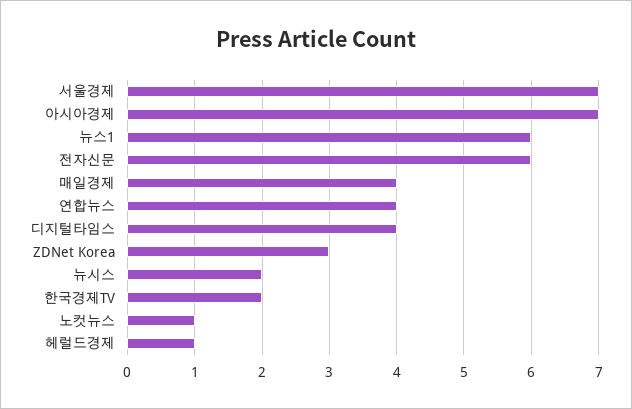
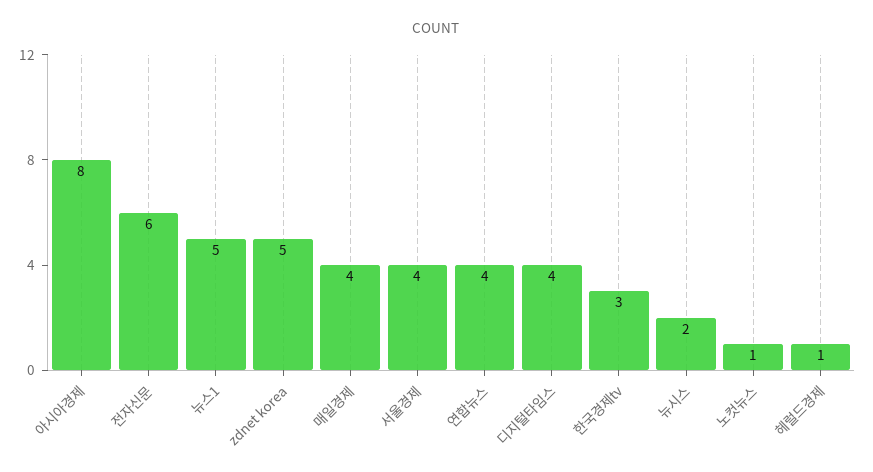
서울경제: 7 -> 4
아시아경제: 7 -> 8
뉴스1: 6 -> 5
ZDNet Korea: 3 -> 5
한국경제TV: 2 -> 3

